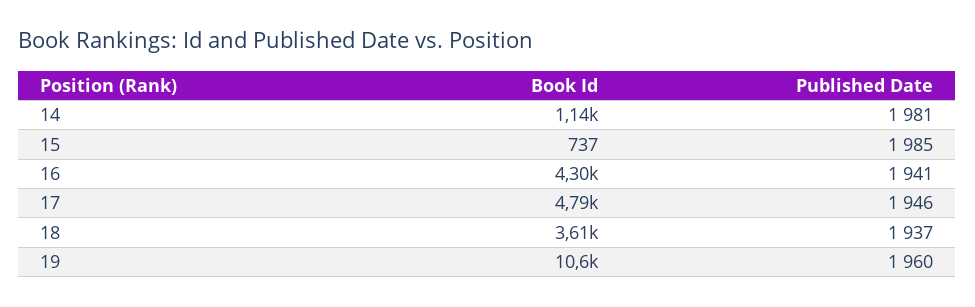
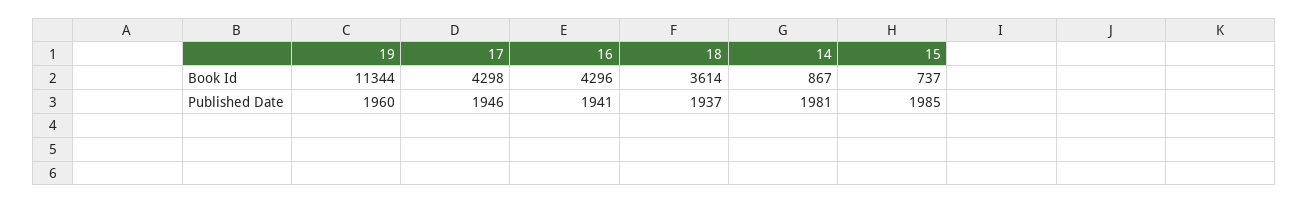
Book Id, 14: 1140 -> 867
Book Id, 17: 4790 -> 4298
Book Id, 19: 10600 -> 11344

